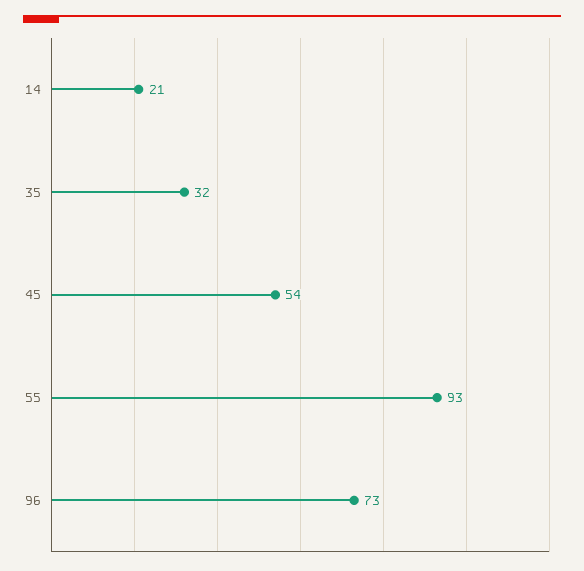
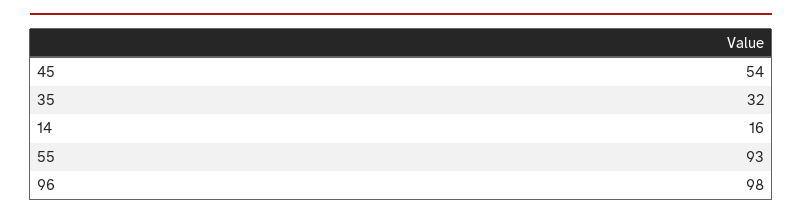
14: 21 -> 16
96: 73 -> 98

